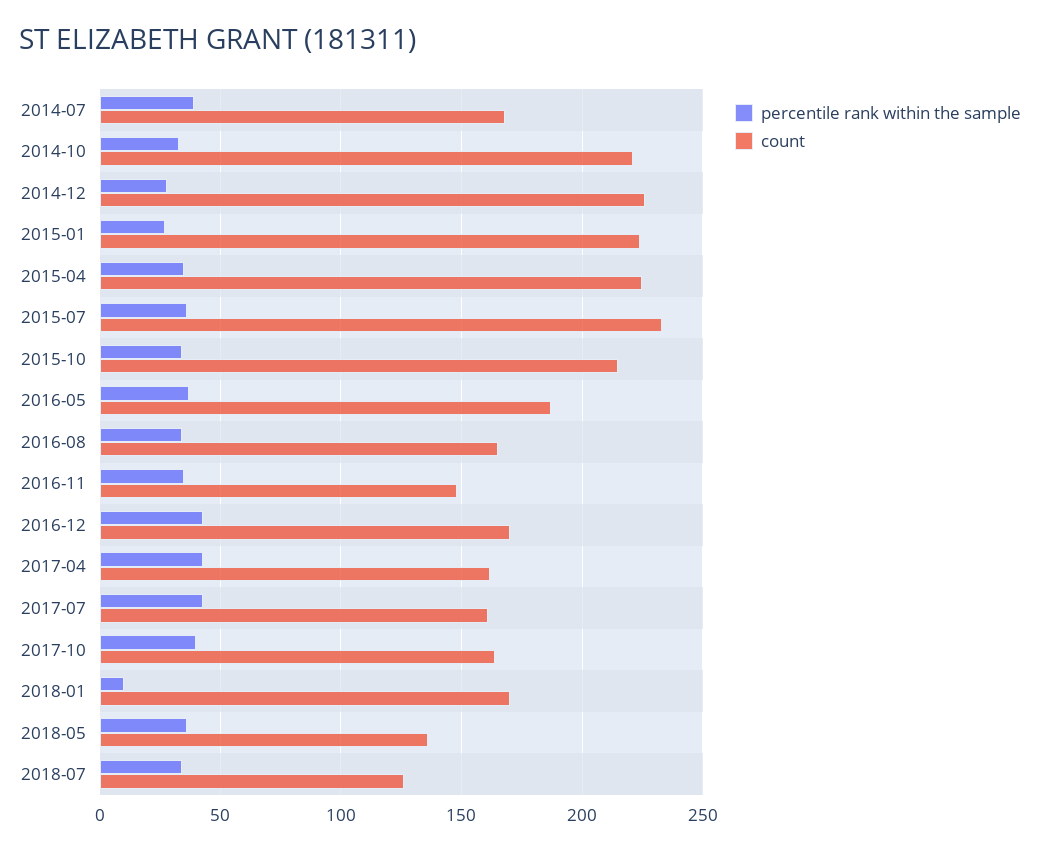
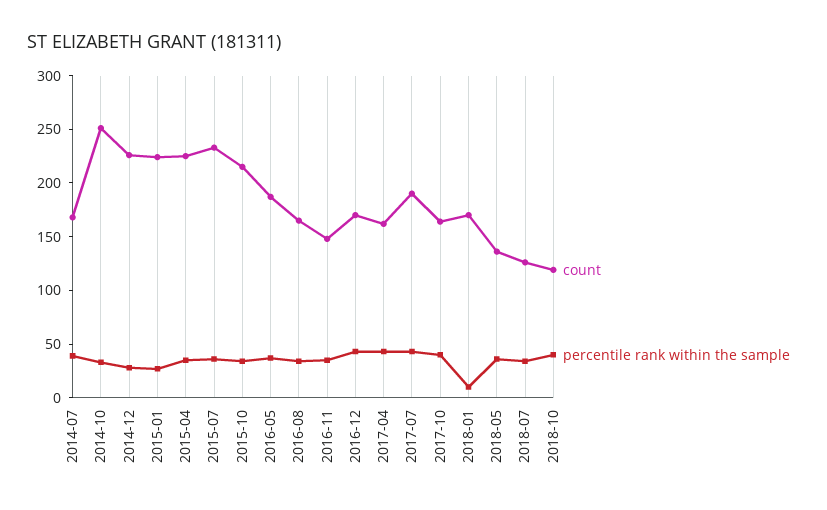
count, 2014-10: 220 -> 250
count, 2017-07: 160 -> 190
count, 2018-10: none -> 120
percentile rank within the sample, 2018-10: none -> 40

